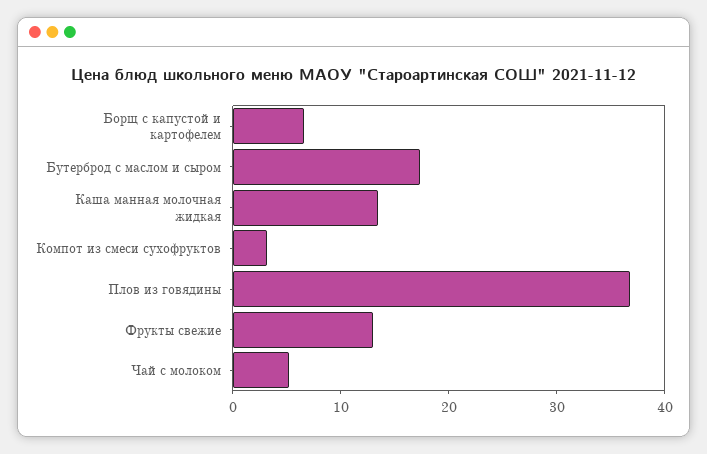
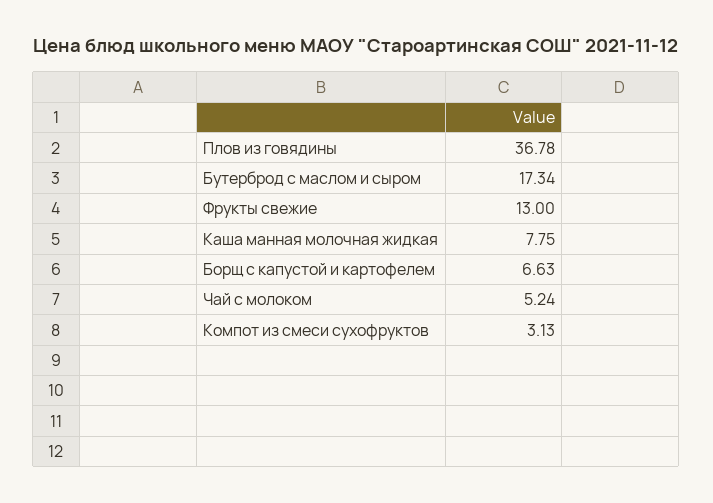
Каша манная молочная жидкая: 14 -> 7.75

